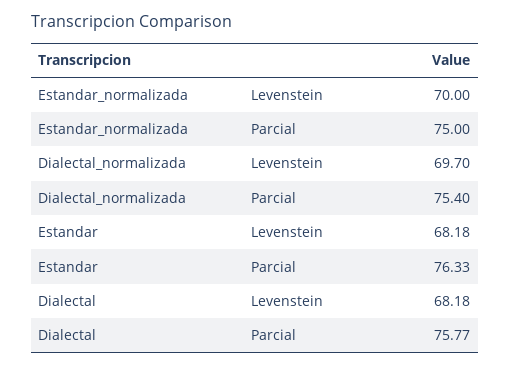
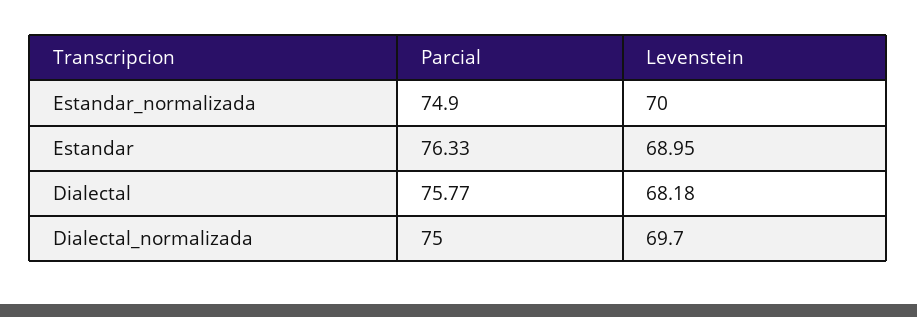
Estandar_normalizada, Parcial: 75 -> 74.9
Dialectal_normalizada, Parcial: 75.4 -> 75
Estandar, Levenstein: 68.18 -> 68.95

